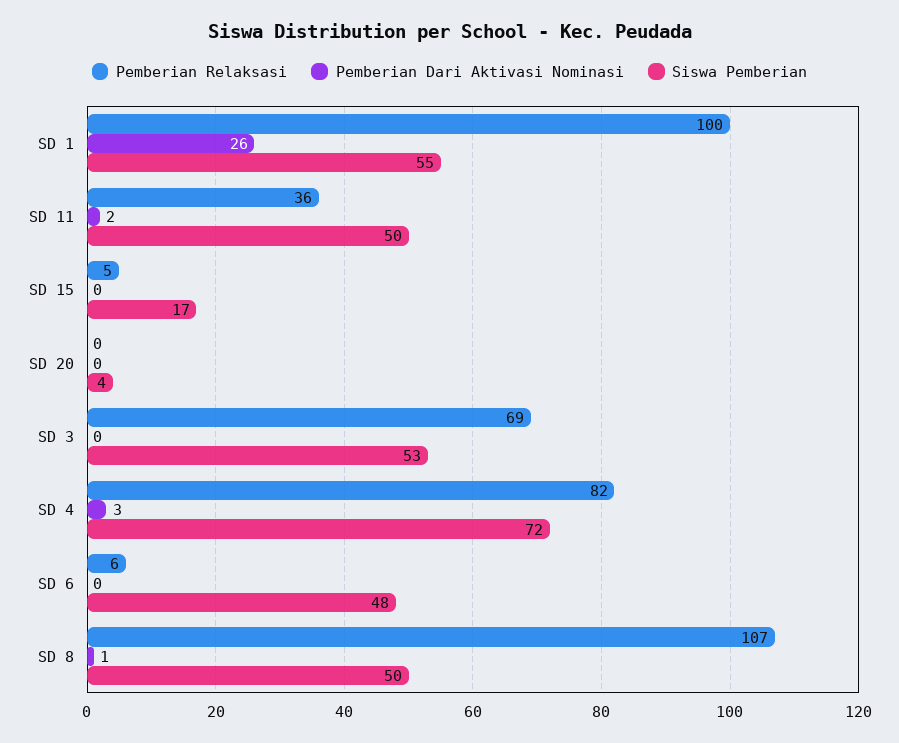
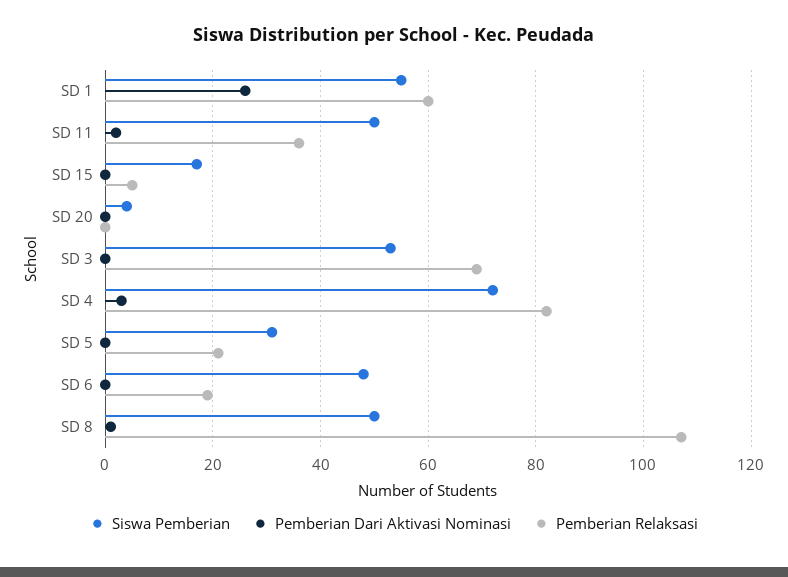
Pemberian Relaksasi, SD 1: 100 -> 60
Pemberian Relaksasi, SD 6: 6 -> 20
Siswa Pemberian, SD 5: none -> 30
Pemberian Dari Aktivasi Nominasi, SD 5: none -> 0
Pemberian Relaksasi, SD 5: none -> 20

